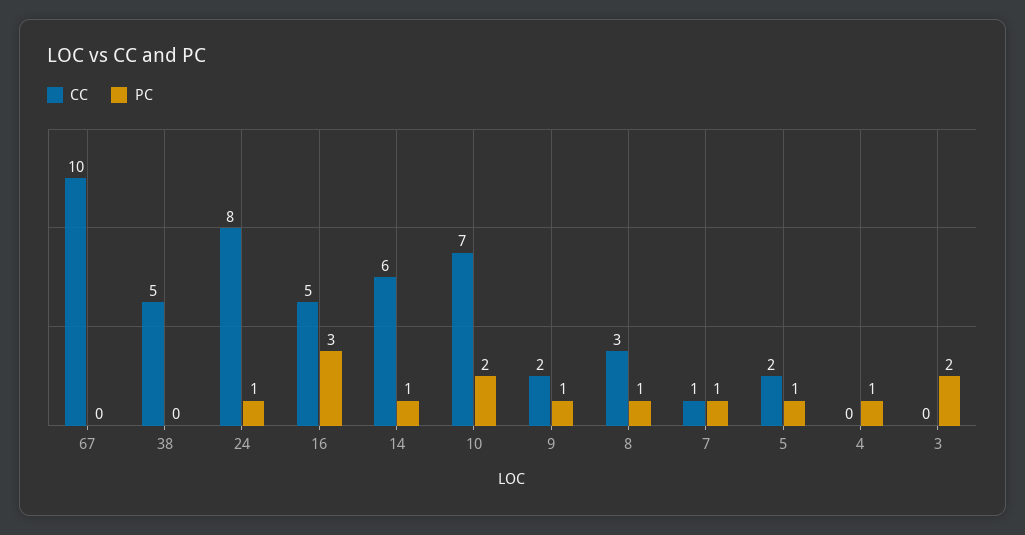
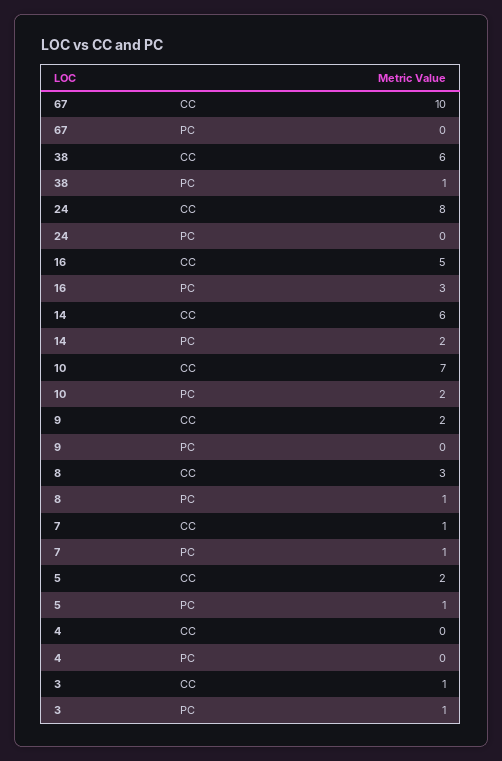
CC, 38: 5 -> 6
PC, 38: 0 -> 1
PC, 24: 1 -> 0
PC, 14: 1 -> 2
PC, 9: 1 -> 0
PC, 4: 1 -> 0
CC, 3: 0 -> 1
PC, 3: 2 -> 1

